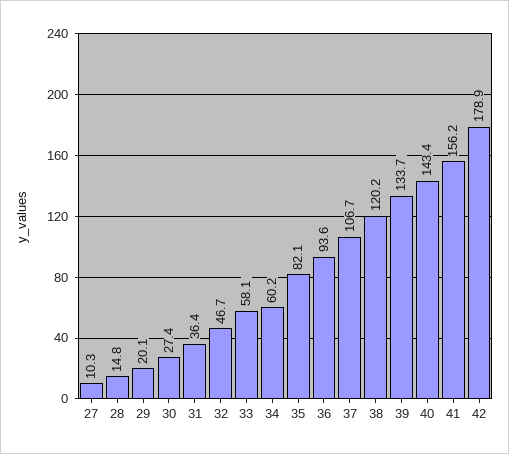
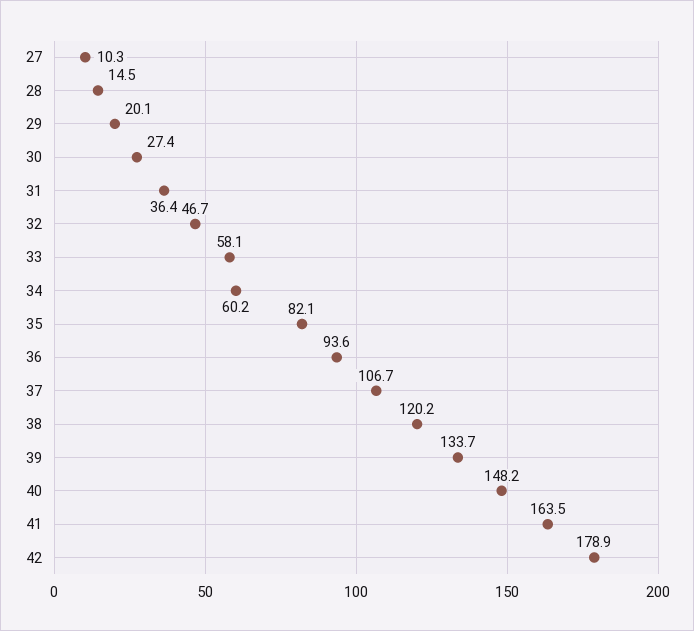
28: 14.8 -> 14.5
40: 143.4 -> 148.2
41: 156.2 -> 163.5

